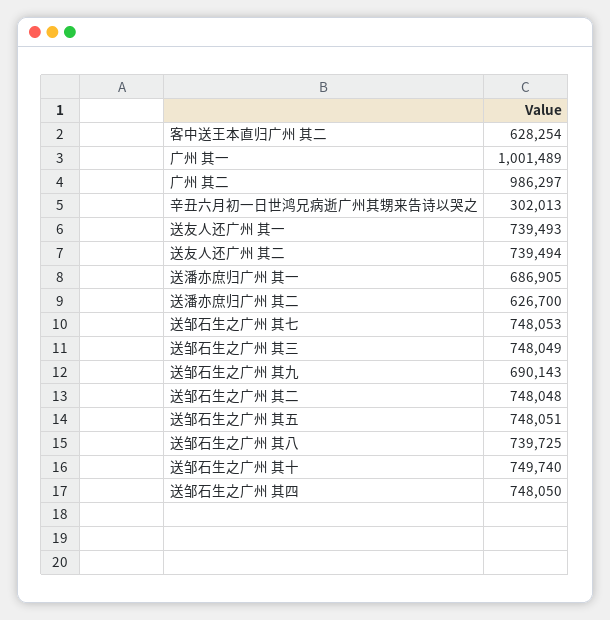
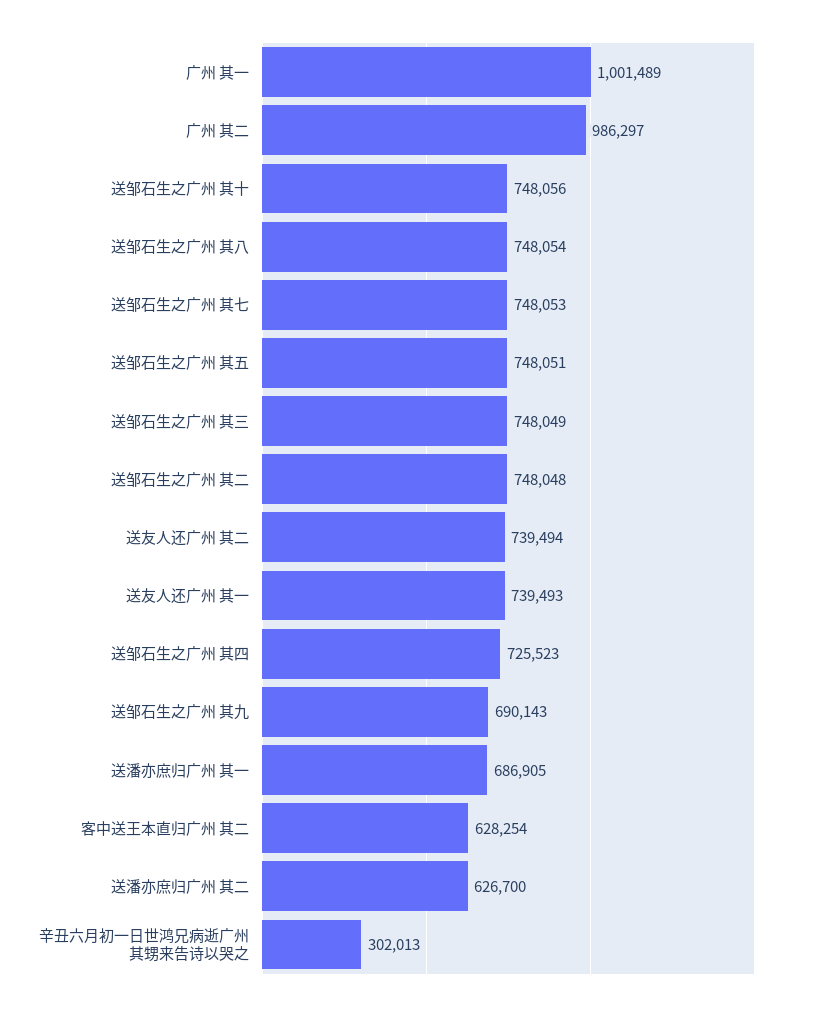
送邹石生之广州 其八: 739725 -> 748054
送邹石生之广州 其十: 749740 -> 748056
送邹石生之广州 其四: 748050 -> 725523

